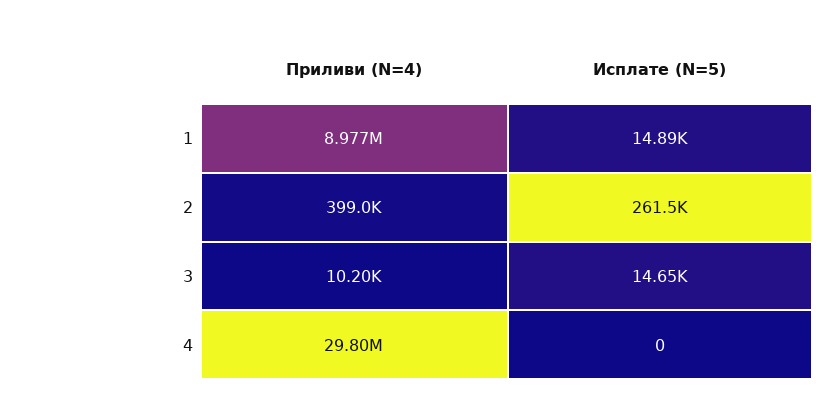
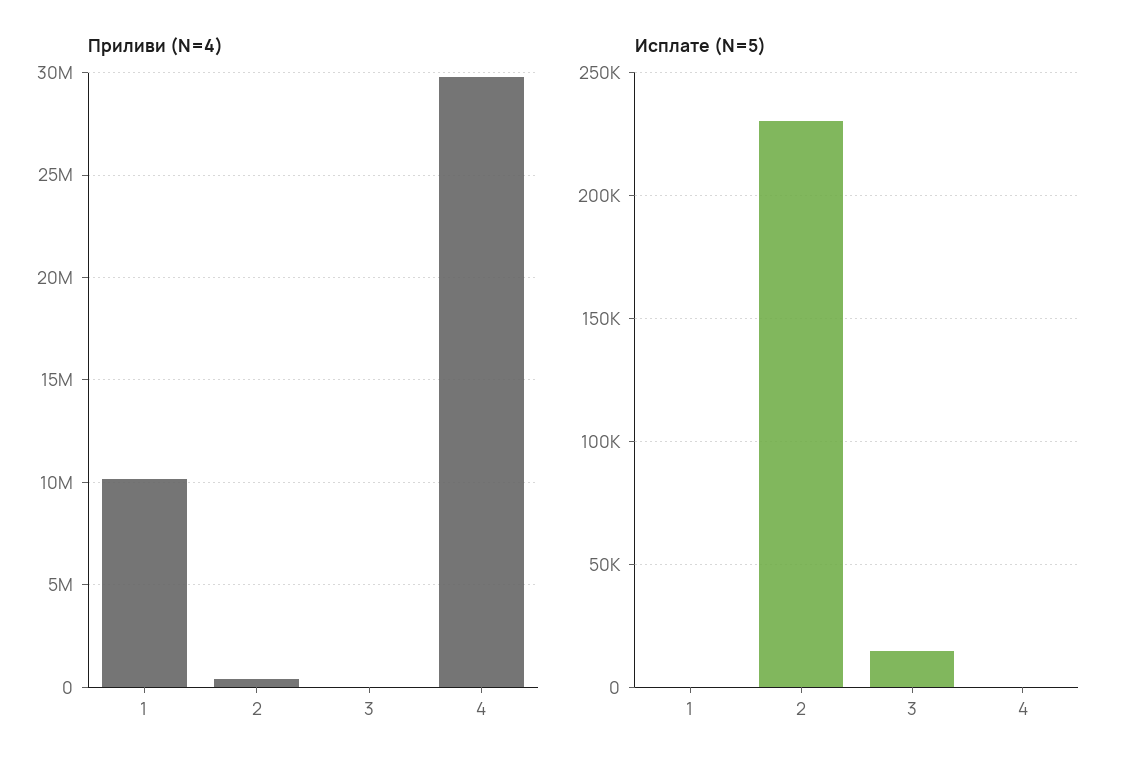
Приливи (N=4), 1: 8977000 -> 10000000
Исплате (N=5), 1: 14890 -> 0
Исплате (N=5), 2: 261500 -> 230000

